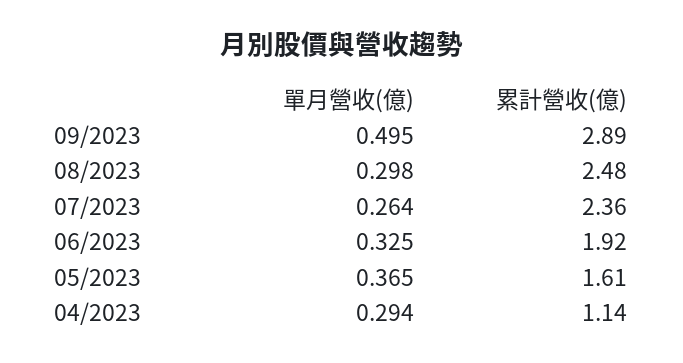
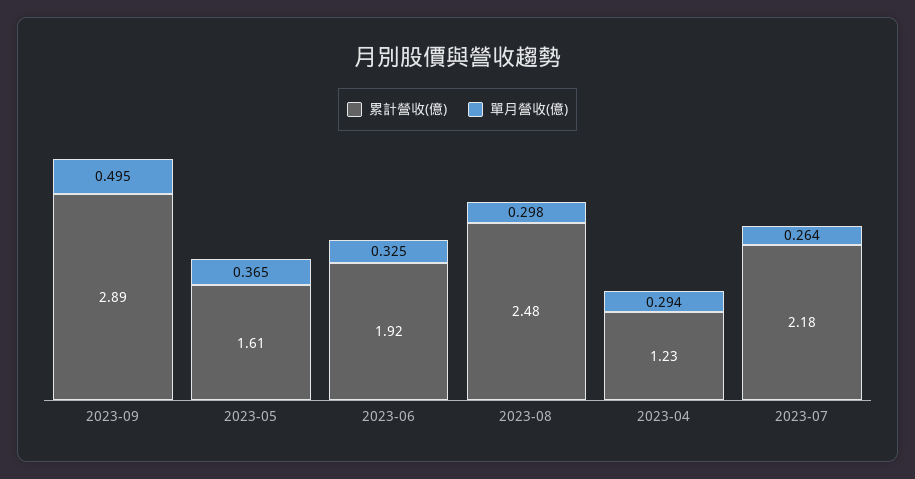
累計營收(億), 07/2023: 2.36 -> 2.18
累計營收(億), 04/2023: 1.14 -> 1.23

